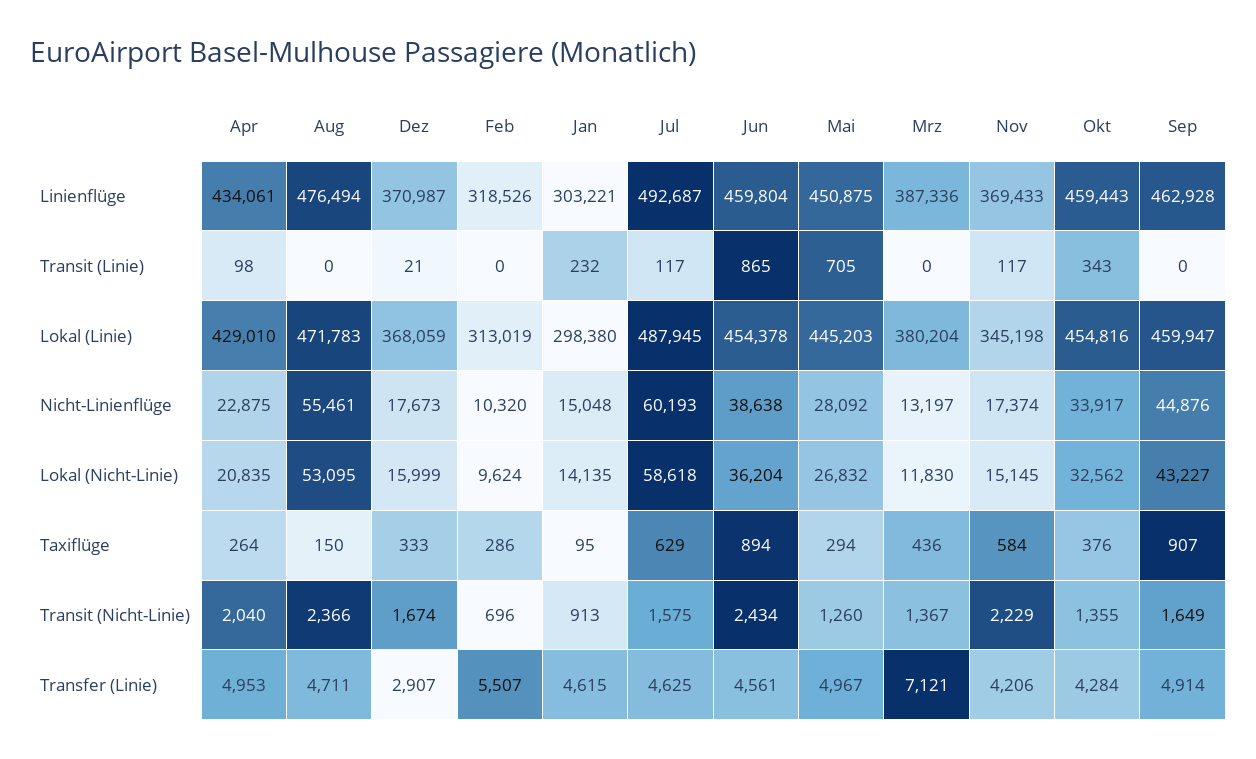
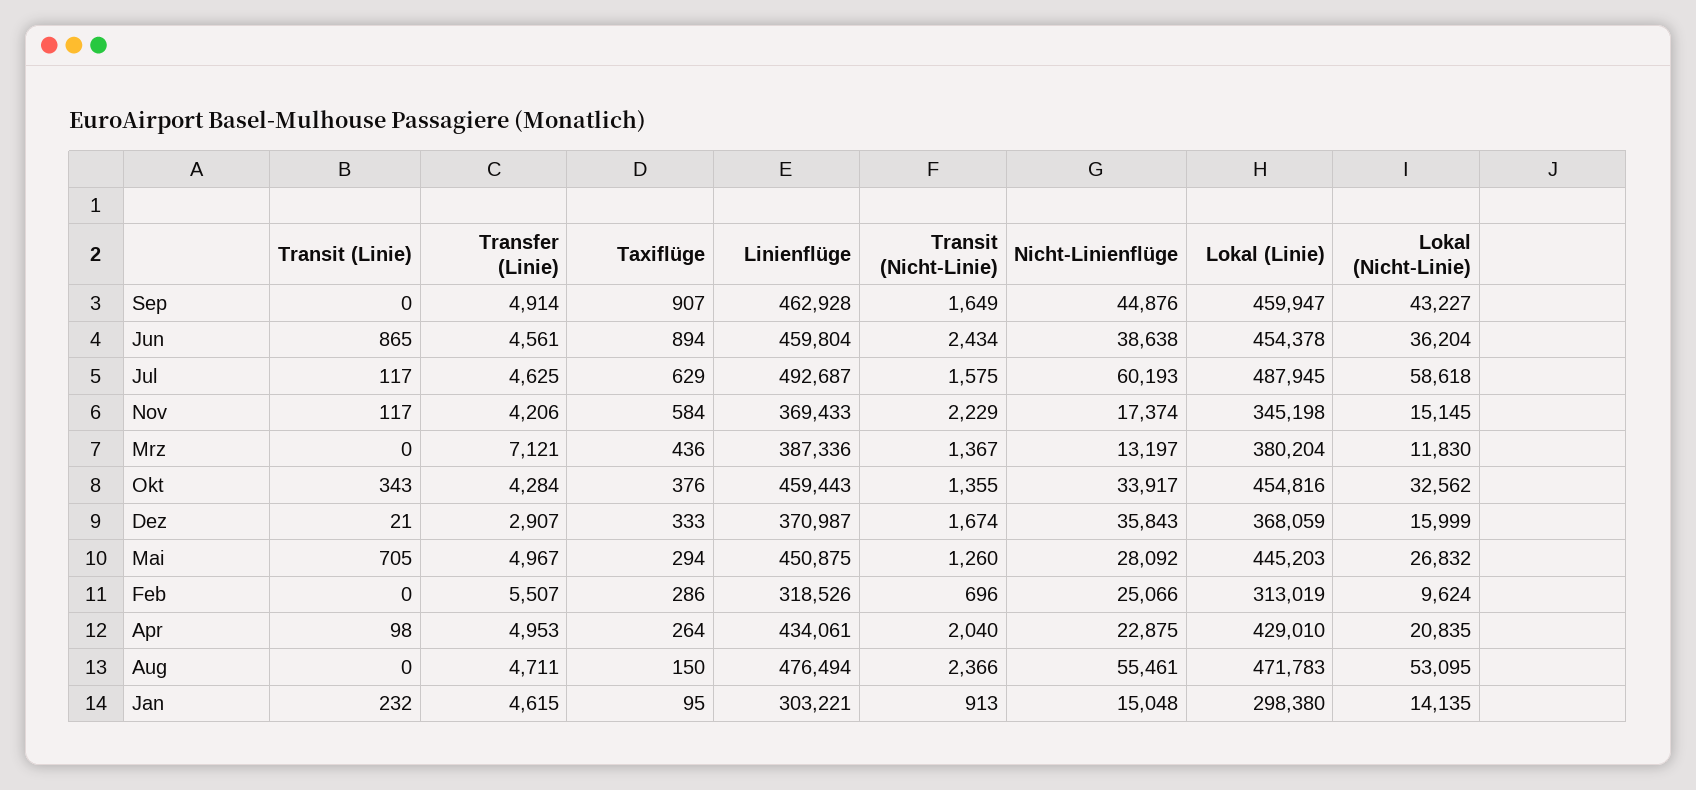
Dez, Nicht-Linienflüge: 17673 -> 35843
Feb, Nicht-Linienflüge: 10320 -> 25066

